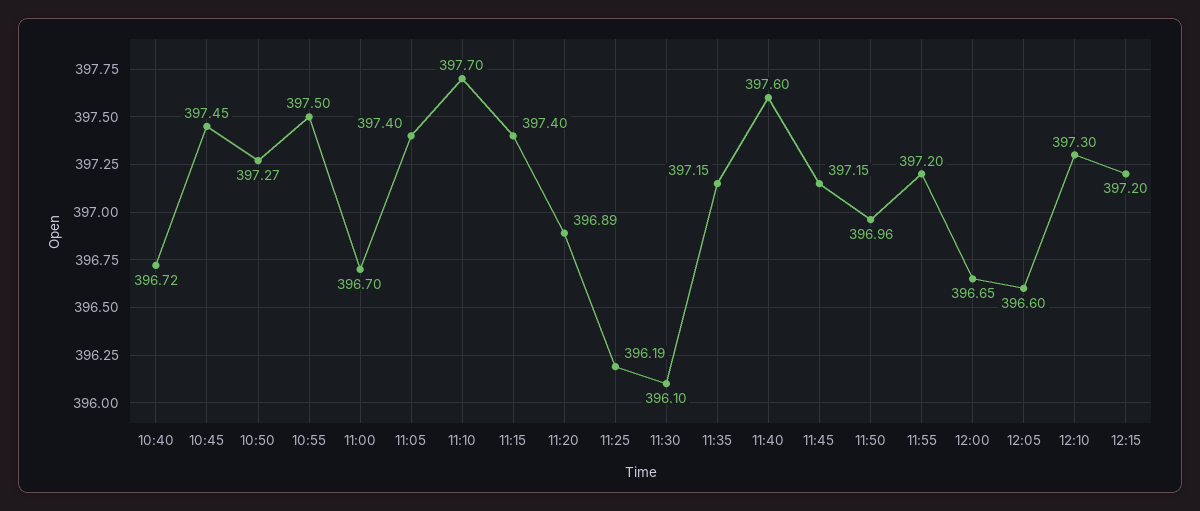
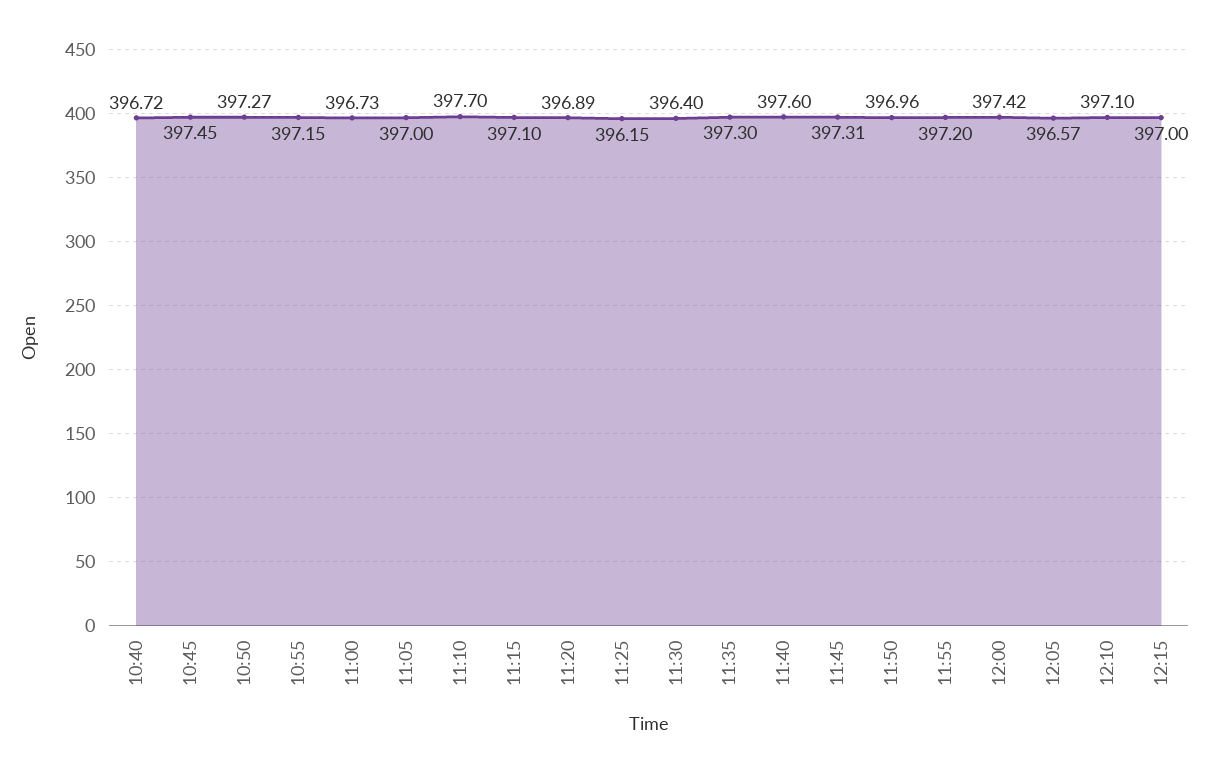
10:55: 397.5 -> 397.15
11:00: 396.7 -> 396.73
11:05: 397.4 -> 397
11:15: 397.4 -> 397.1
11:25: 396.19 -> 396.15
11:30: 396.1 -> 396.4
11:35: 397.15 -> 397.3
11:45: 397.15 -> 397.31
12:00: 396.65 -> 397.42
12:05: 396.6 -> 396.57
12:10: 397.3 -> 397.1
12:15: 397.2 -> 397

